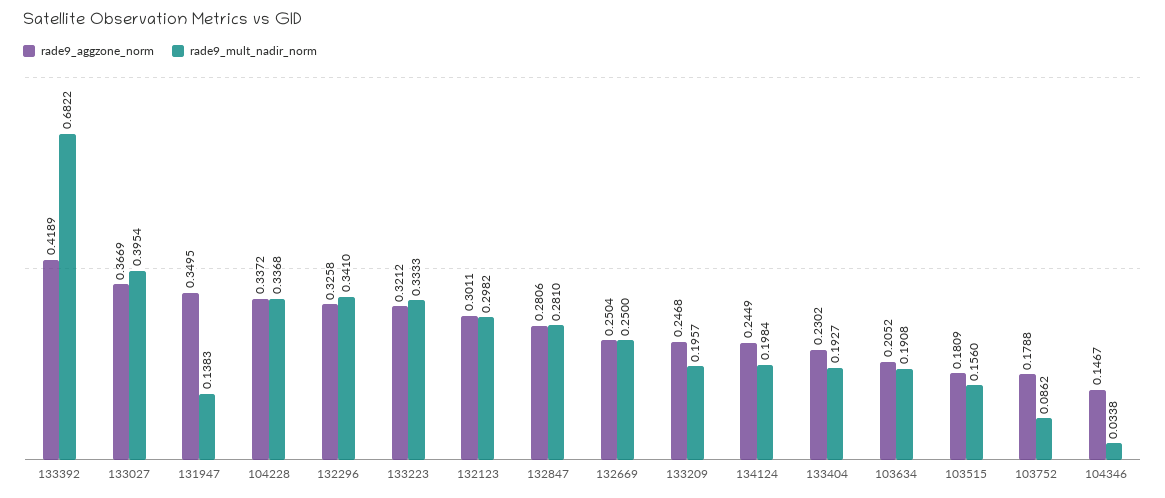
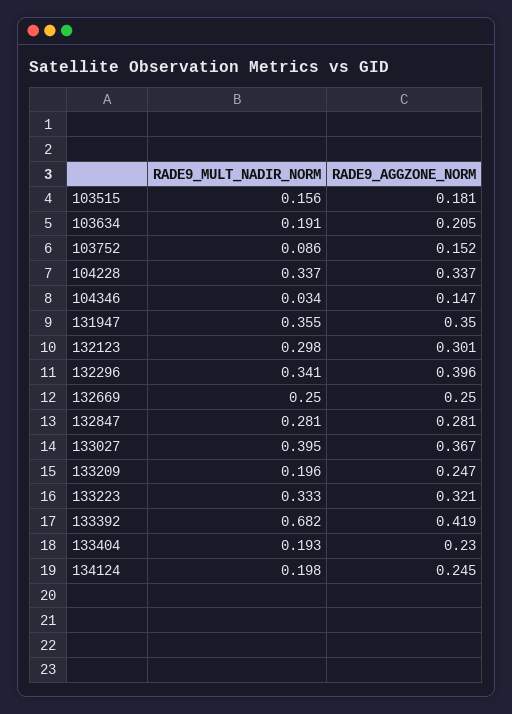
rade9_mult_nadir_norm, 131947: 0.1383 -> 0.355
rade9_aggzone_norm, 132296: 0.3258 -> 0.396
rade9_aggzone_norm, 103752: 0.1788 -> 0.152

